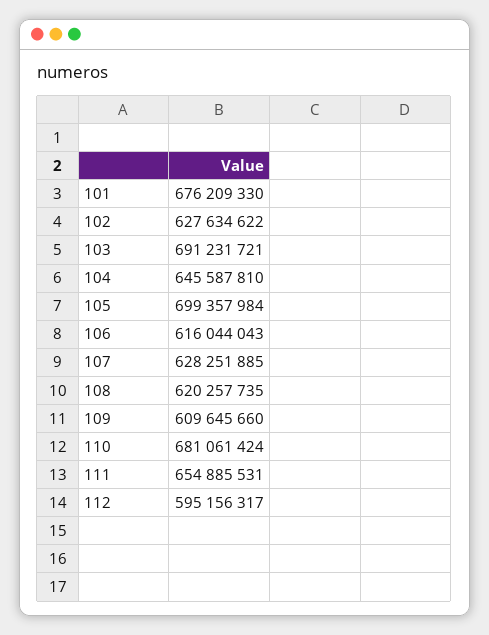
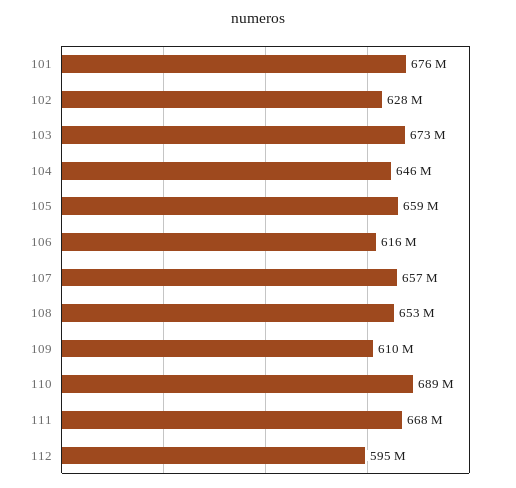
103: 691231721 -> 673000000
105: 699357984 -> 659000000
107: 628251885 -> 657000000
108: 620257735 -> 653000000
110: 681061424 -> 689000000
111: 654885531 -> 668000000

